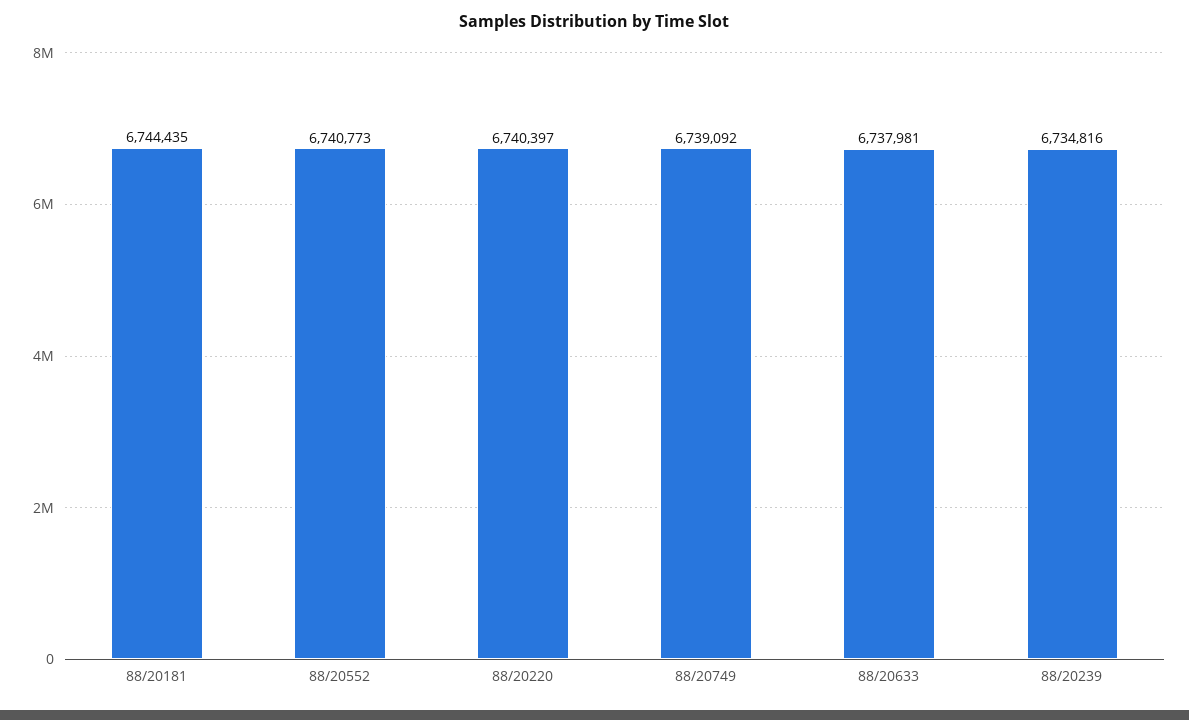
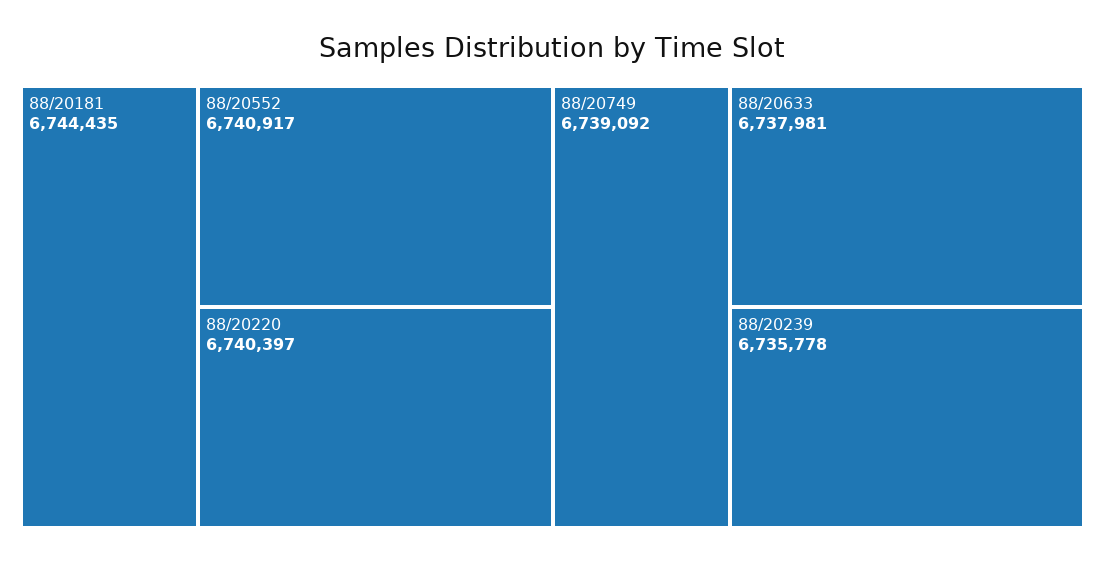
88/20552: 6740773 -> 6740917
88/20239: 6734816 -> 6735778

